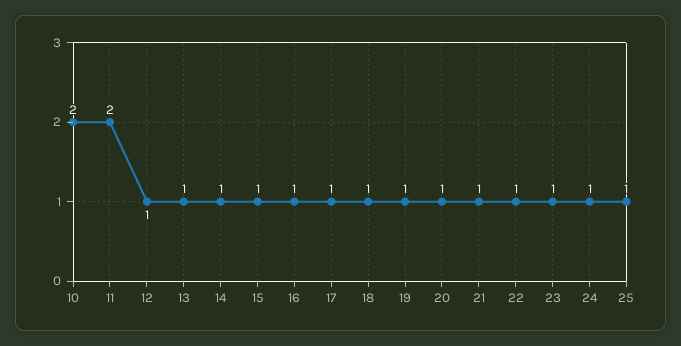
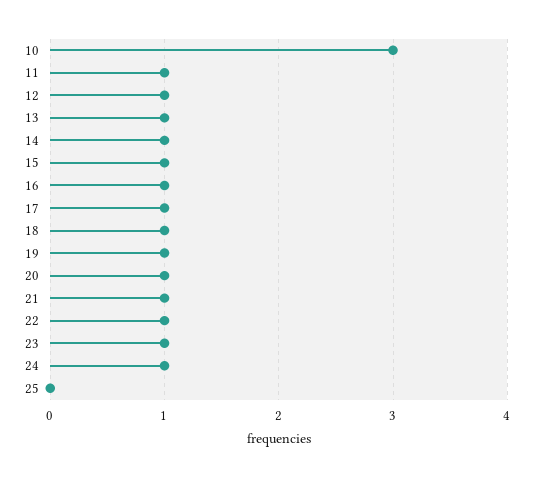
10: 2 -> 3
11: 2 -> 1
25: 1 -> 0

